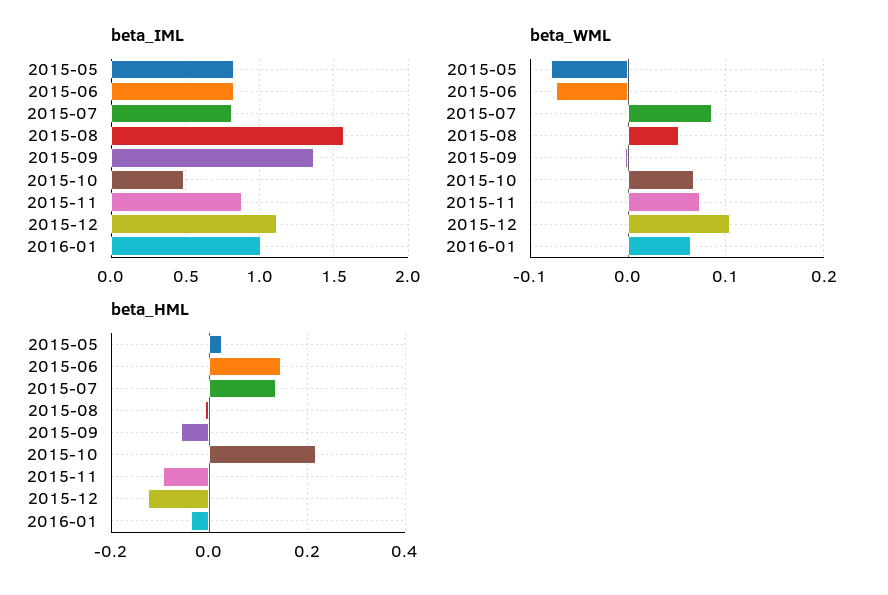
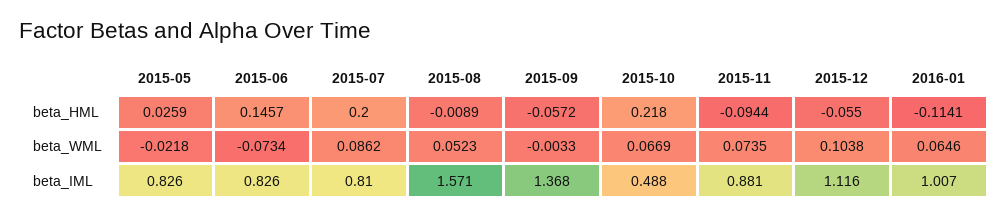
beta_WML, 2015-05: -0.08 -> -0.0218
beta_HML, 2015-07: 0.14 -> 0.2
beta_HML, 2015-12: -0.12 -> -0.055
beta_HML, 2016-01: -0.04 -> -0.1141

